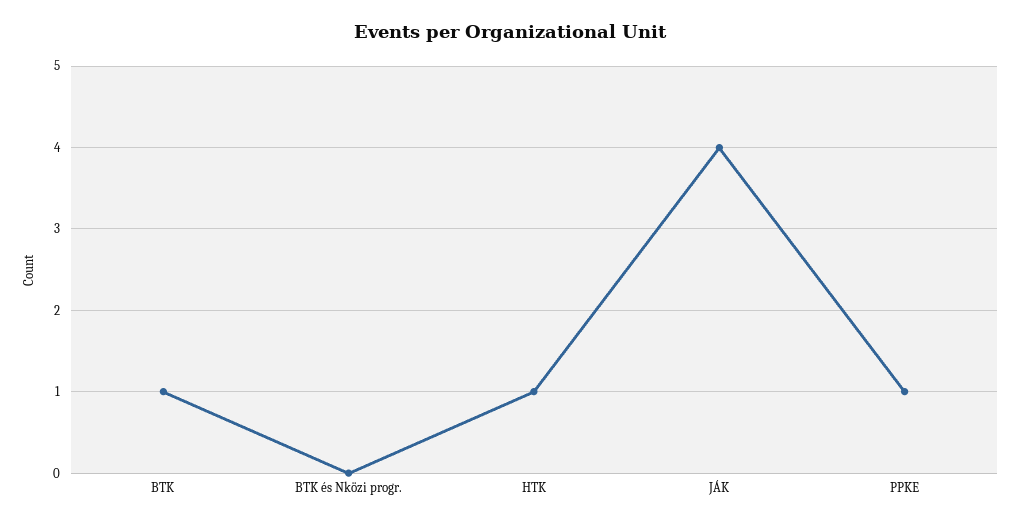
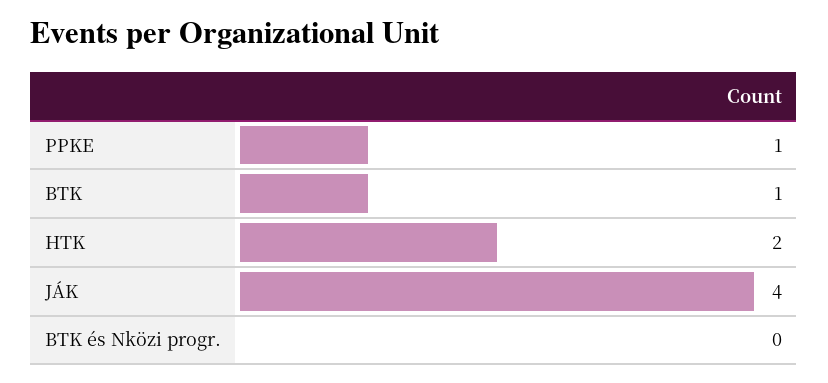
HTK: 1 -> 2

